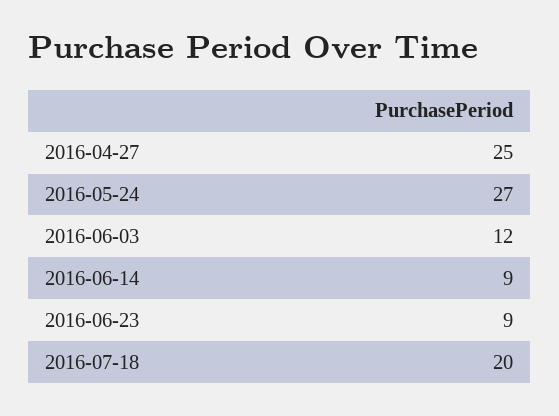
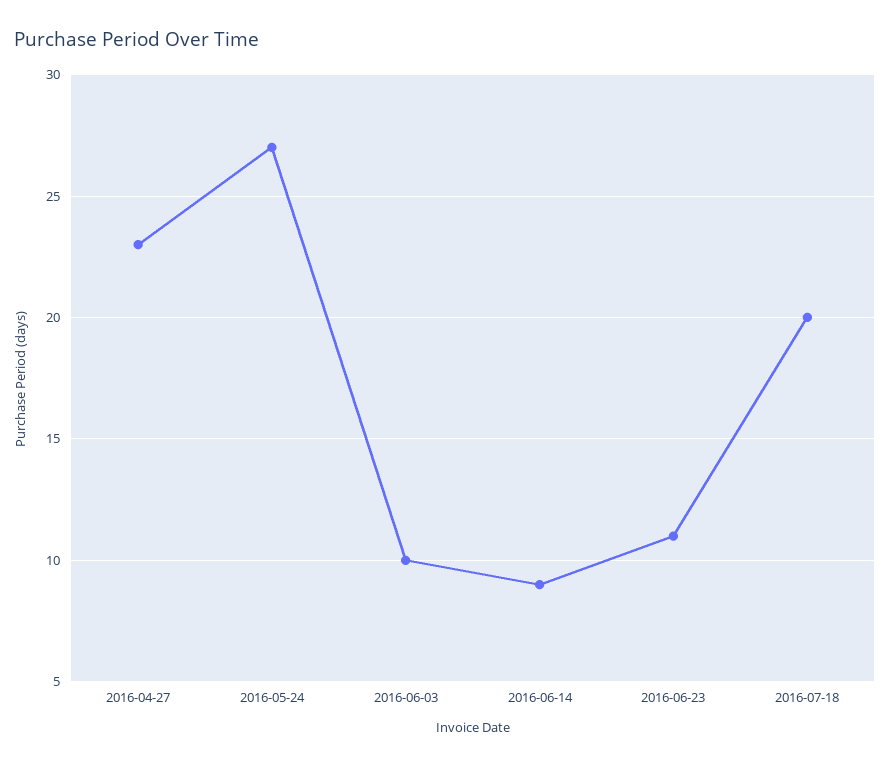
2016-04-27: 25 -> 23
2016-06-03: 12 -> 10
2016-06-23: 9 -> 11

